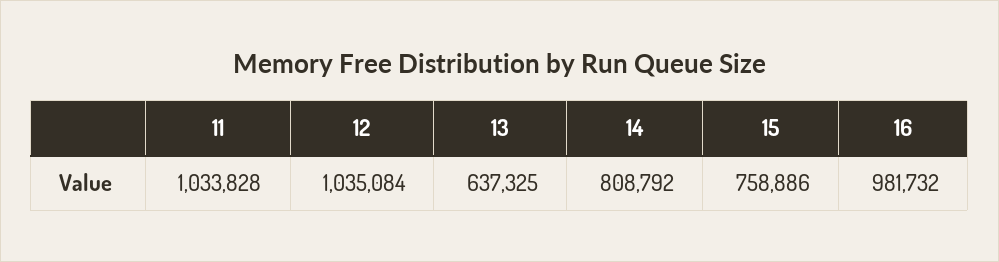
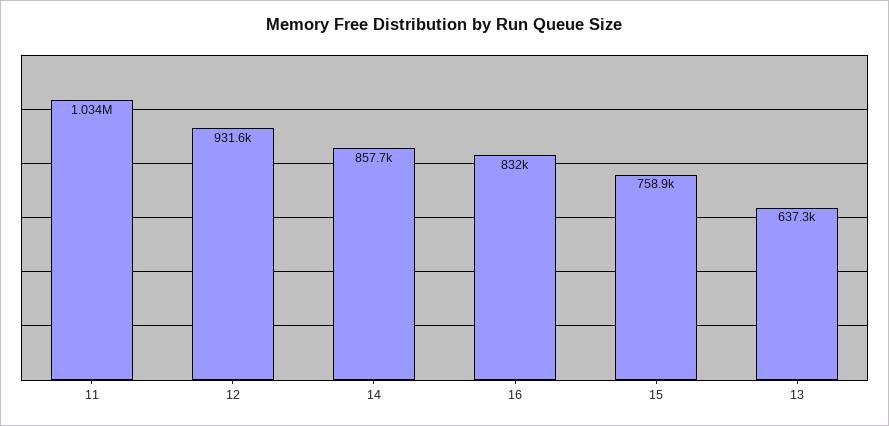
12: 1035084 -> 931600
14: 808792 -> 857700
16: 981732 -> 832000

